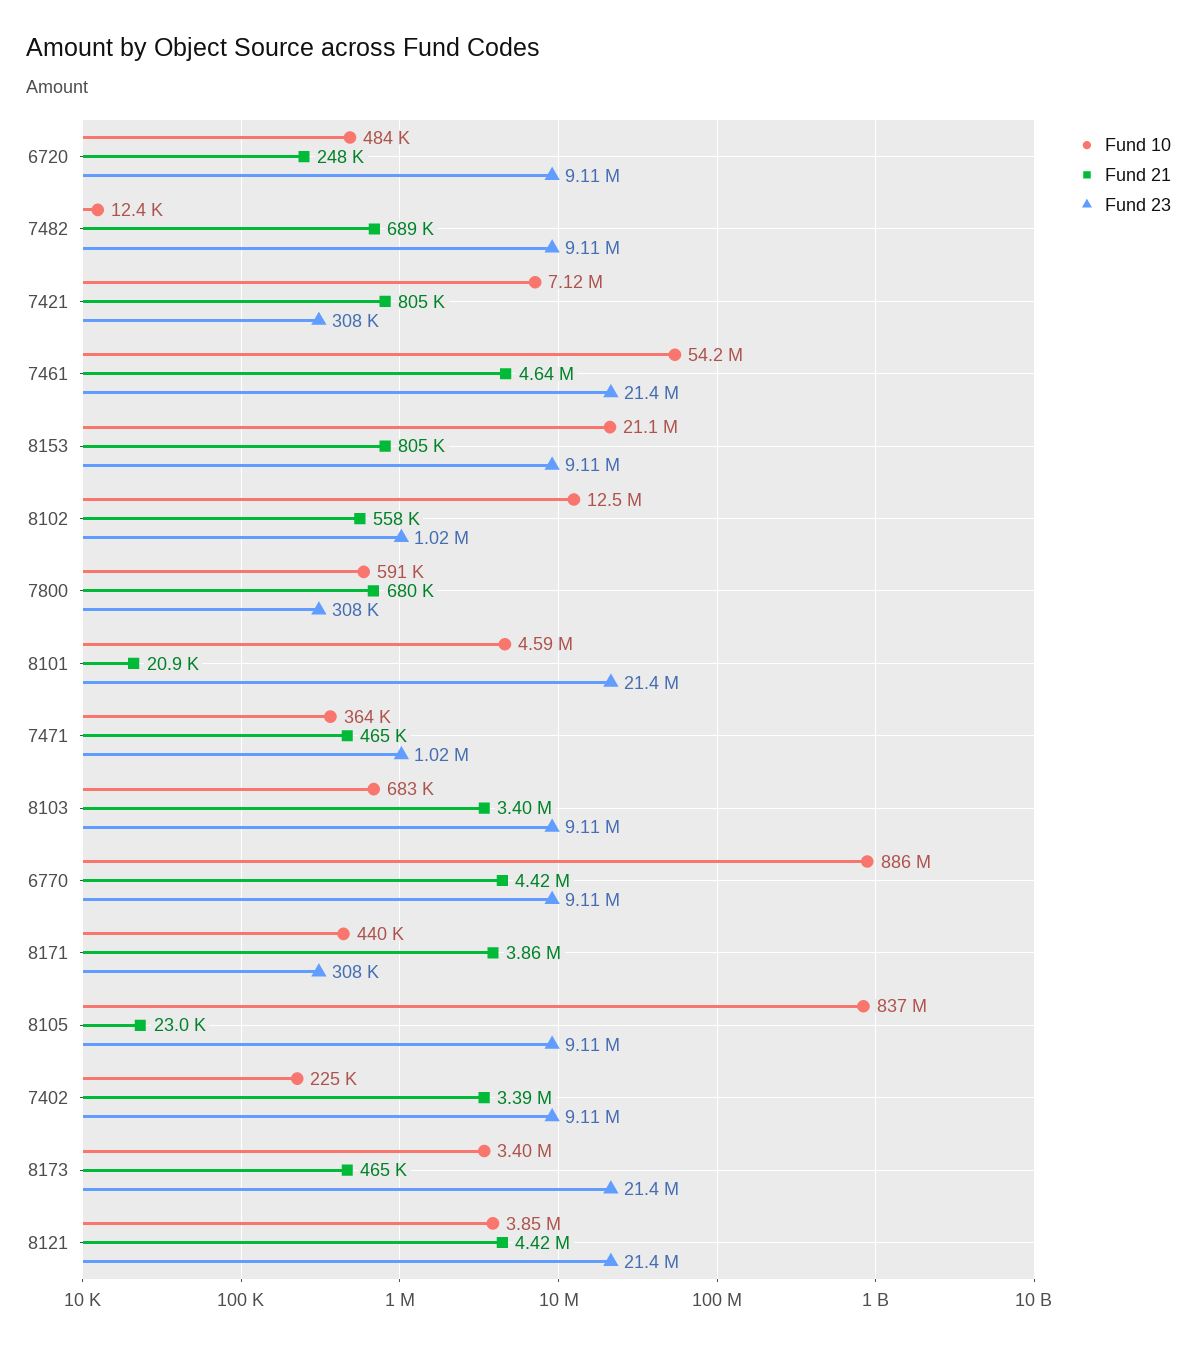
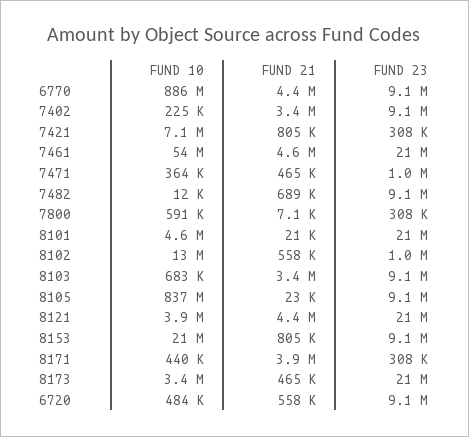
Fund 21, 6720: 248000 -> 558000
Fund 21, 7800: 680000 -> 7100

